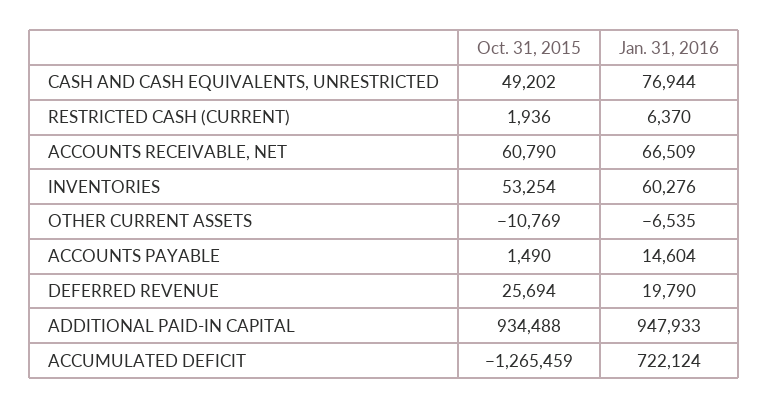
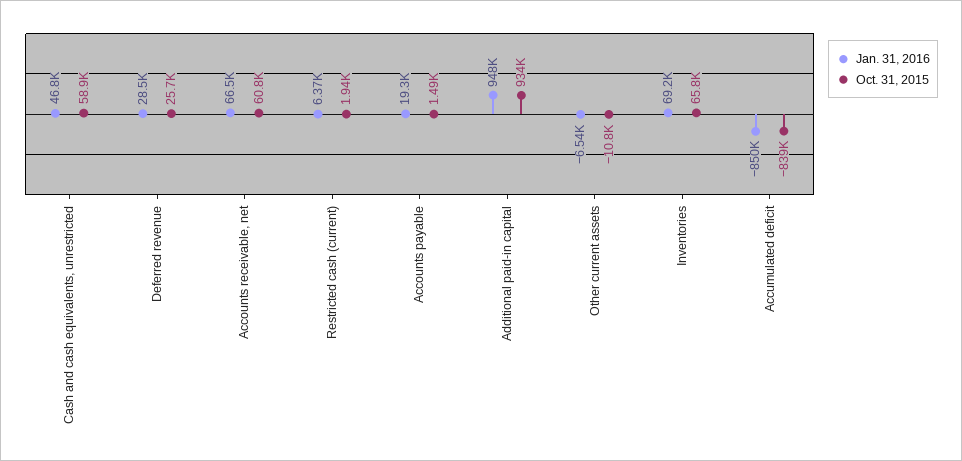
Oct. 31, 2015, CASH AND CASH EQUIVALENTS, UNRESTRICTED: 49202 -> 58900
Jan. 31, 2016, CASH AND CASH EQUIVALENTS, UNRESTRICTED: 76944 -> 46800
Oct. 31, 2015, INVENTORIES: 53254 -> 65800
Jan. 31, 2016, INVENTORIES: 60276 -> 69200
Jan. 31, 2016, ACCOUNTS PAYABLE: 14604 -> 19300
Jan. 31, 2016, DEFERRED REVENUE: 19790 -> 28500
Oct. 31, 2015, ACCUMULATED DEFICIT: -1265459 -> -839000
Jan. 31, 2016, ACCUMULATED DEFICIT: 722124 -> -850000

